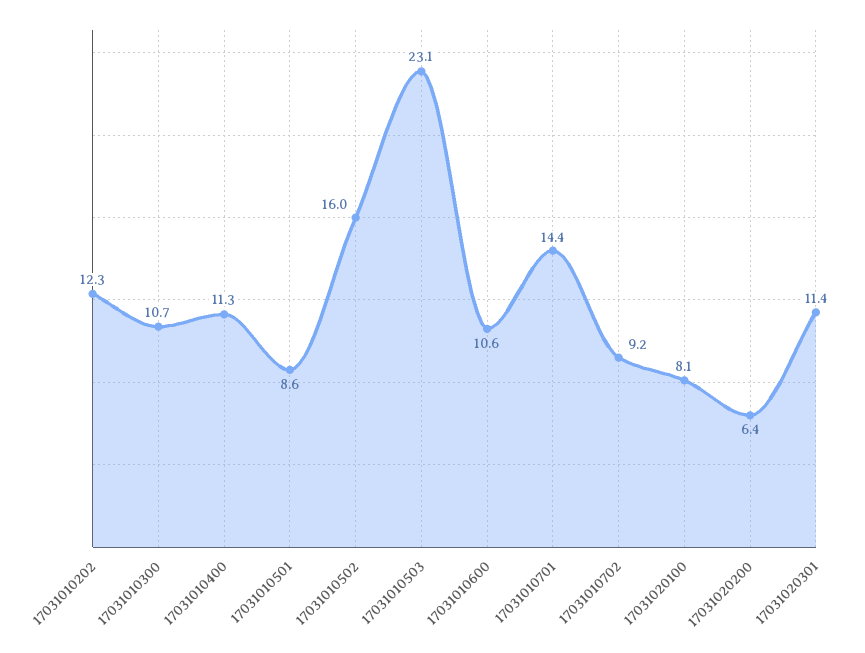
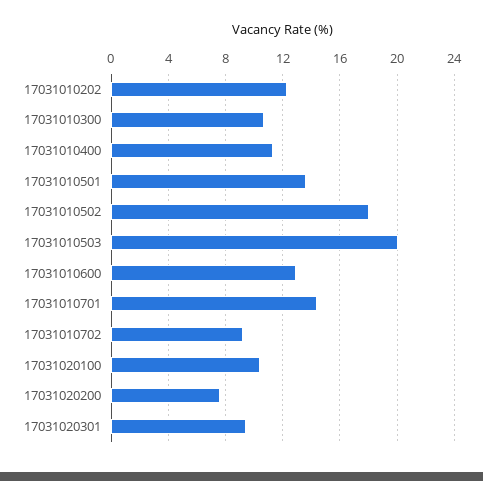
17031010501: 8.6 -> 13.5
17031010502: 16 -> 18
17031010503: 23.1 -> 20
17031010600: 10.6 -> 13
17031020100: 8.1 -> 10.5
17031020200: 6.4 -> 7.5
17031020301: 11.4 -> 9.5

